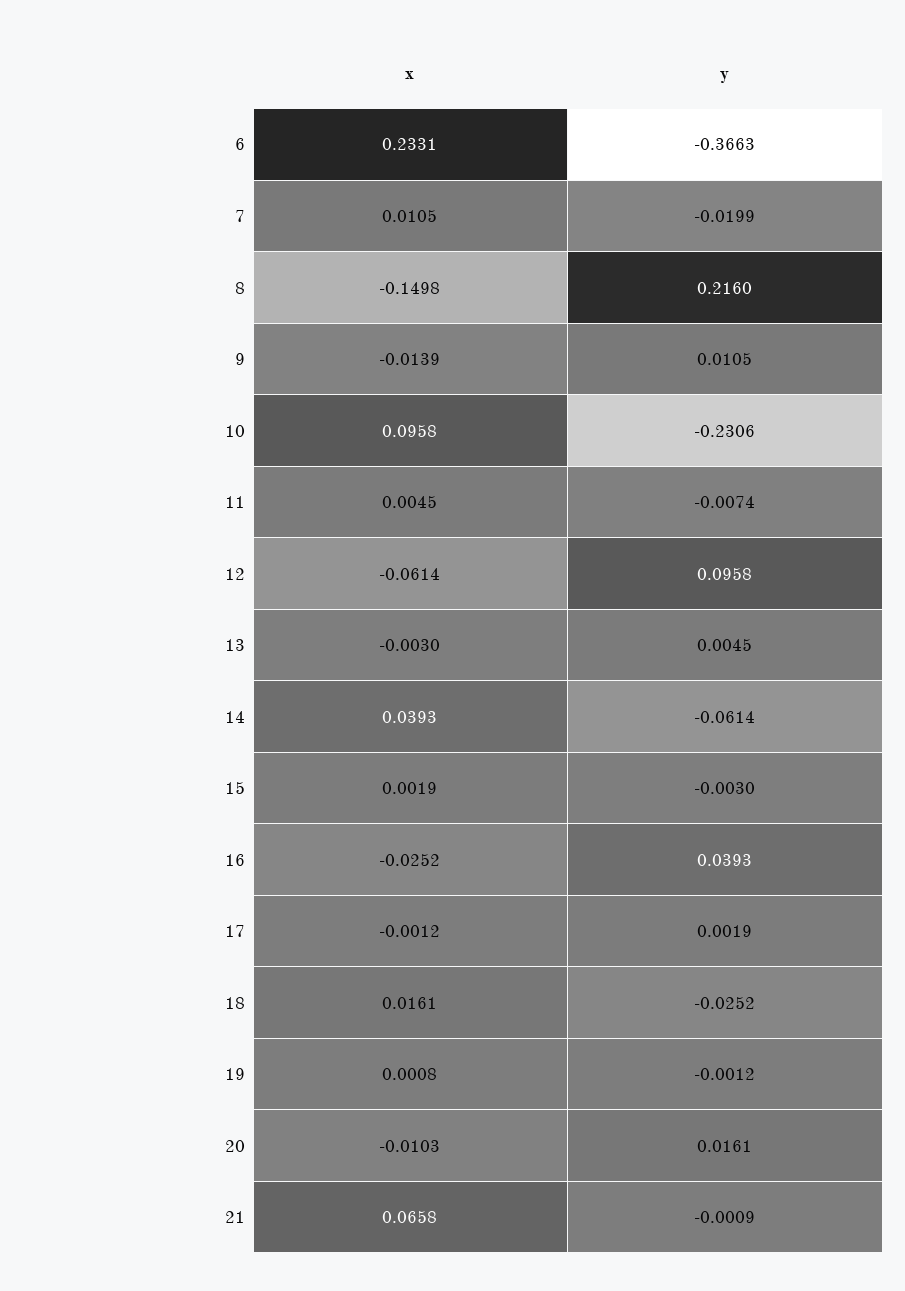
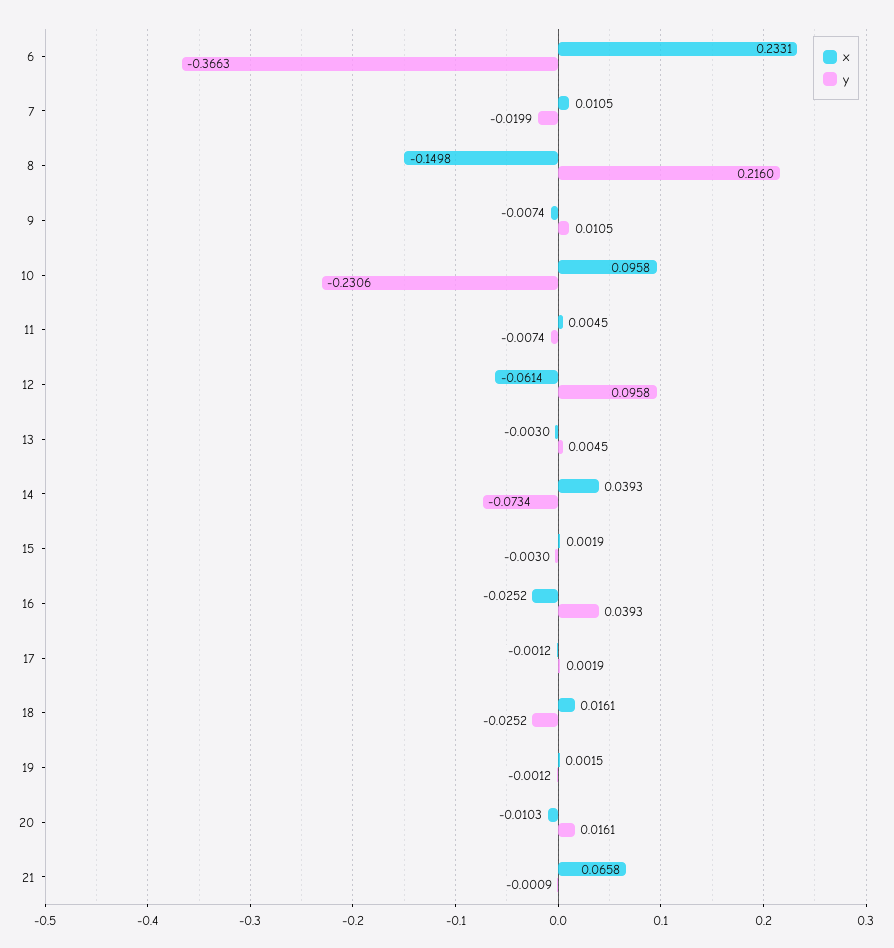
x, 9: -0.0139 -> -0.0074
y, 14: -0.0614 -> -0.0734
x, 19: 0.0008 -> 0.0015

